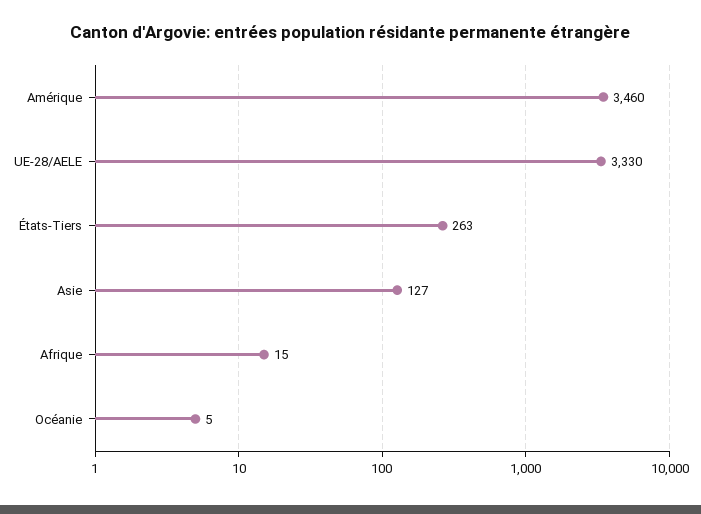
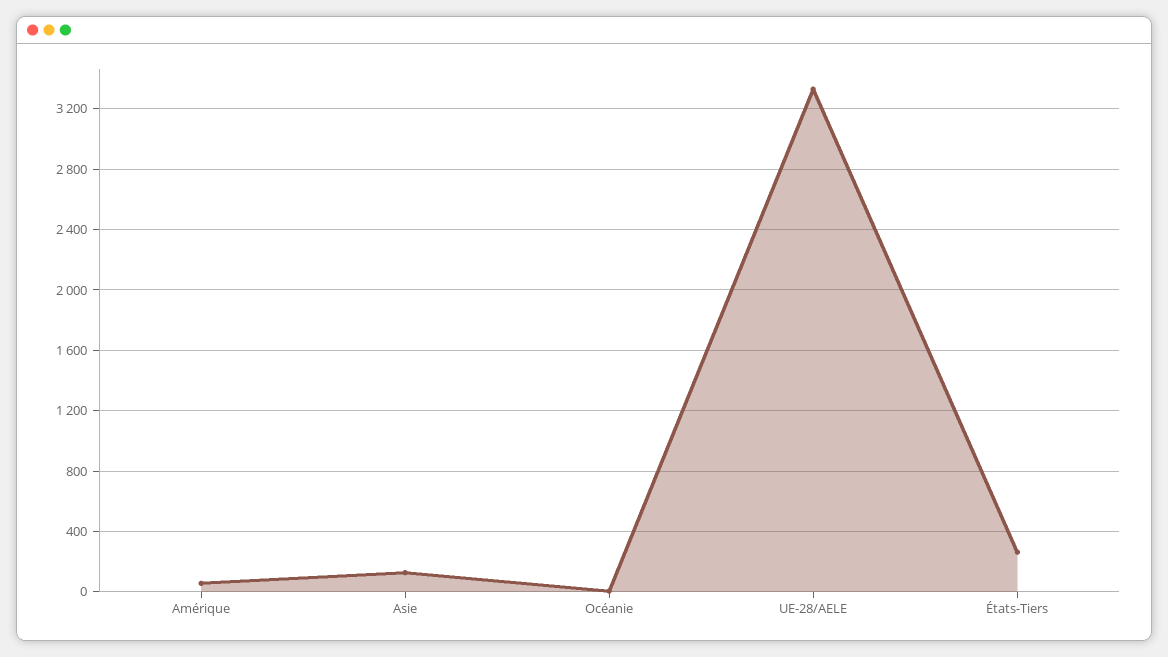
Amérique: 3460 -> 50
Afrique: 15 -> none

